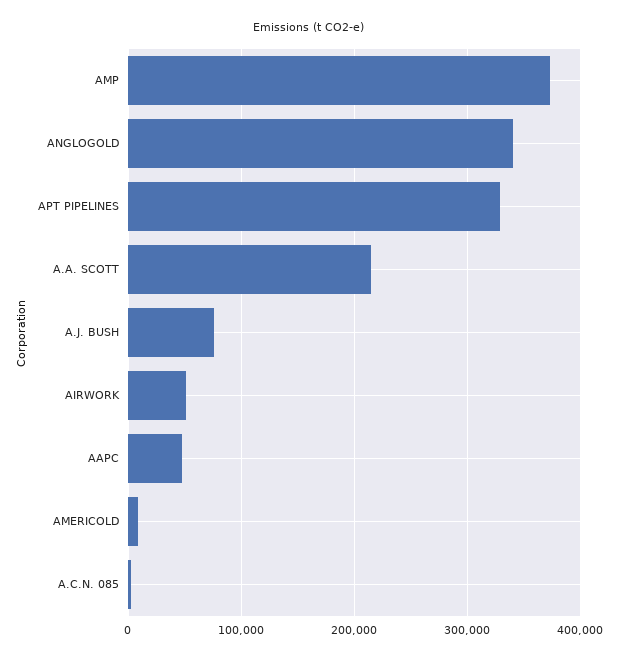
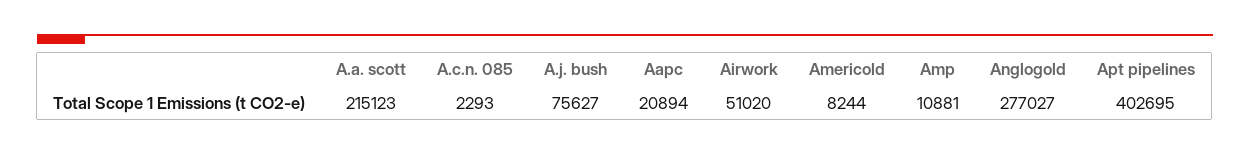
AMP: 370000 -> 10881
ANGLOGOLD: 340000 -> 277027
APT PIPELINES: 330000 -> 402695
AAPC: 50000 -> 20894

